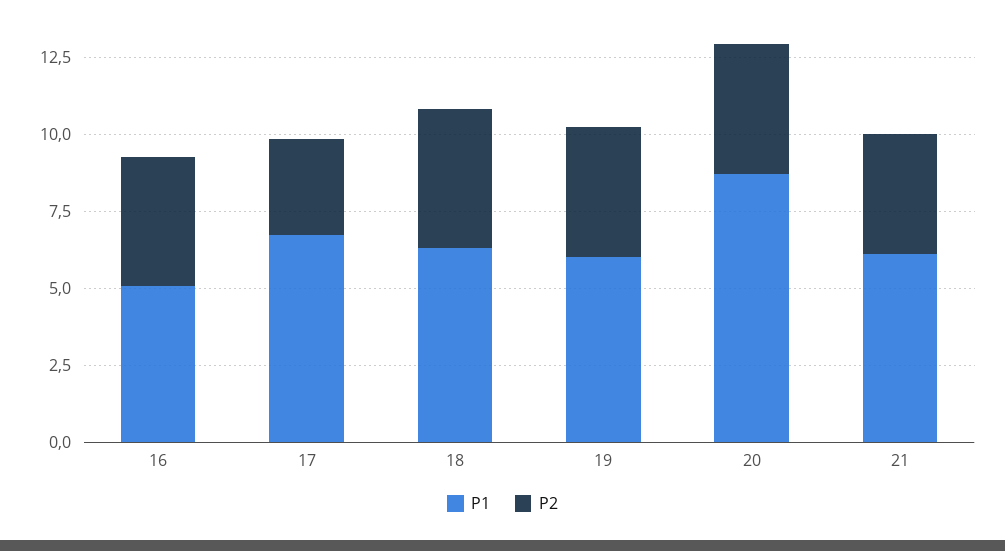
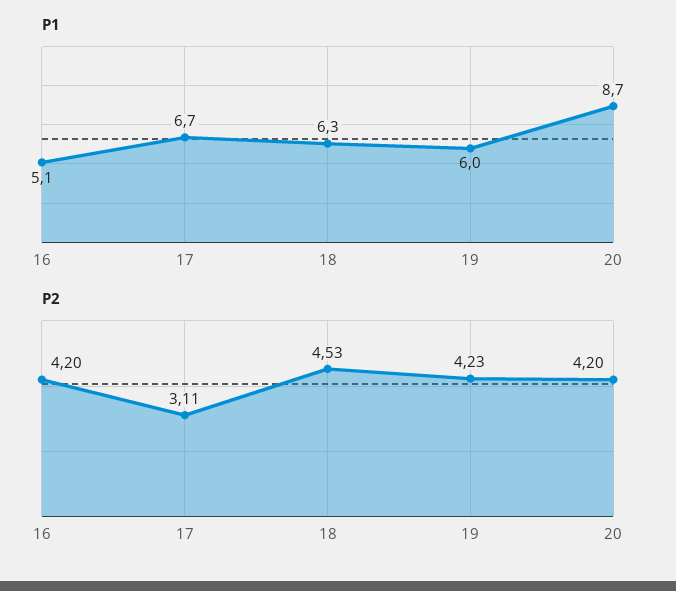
P1, 21: 6 -> none
P2, 21: 4 -> none

